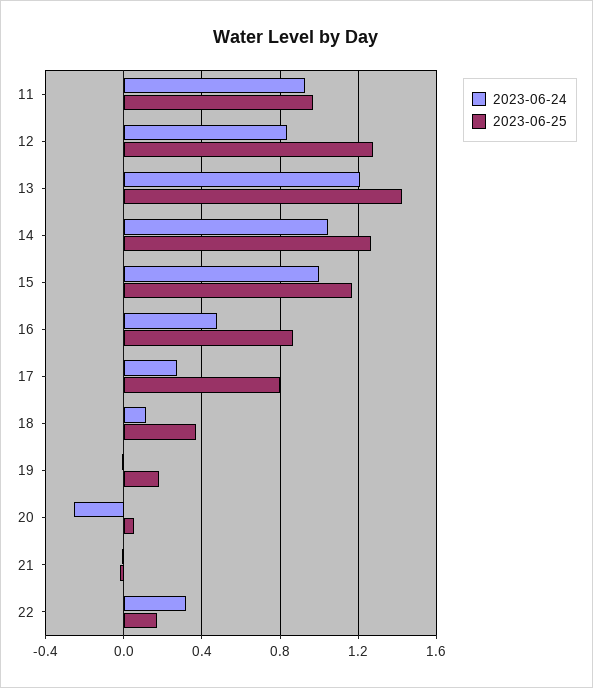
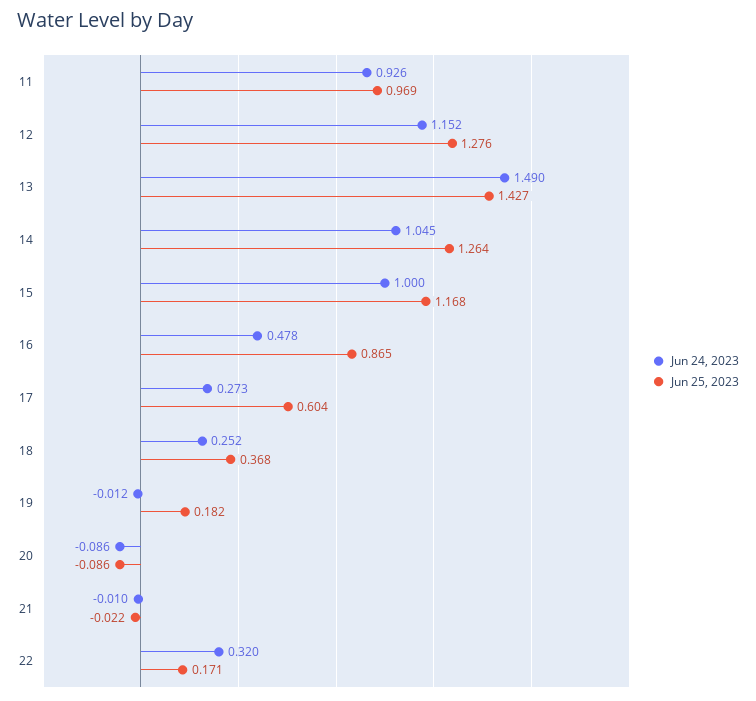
2023-06-24, 12: 0.85 -> 1.152
2023-06-24, 13: 1.2 -> 1.49
2023-06-25, 17: 0.8 -> 0.604
2023-06-24, 18: 0.1 -> 0.252
2023-06-24, 20: -0.25 -> -0.086
2023-06-25, 20: 0.05 -> -0.086

